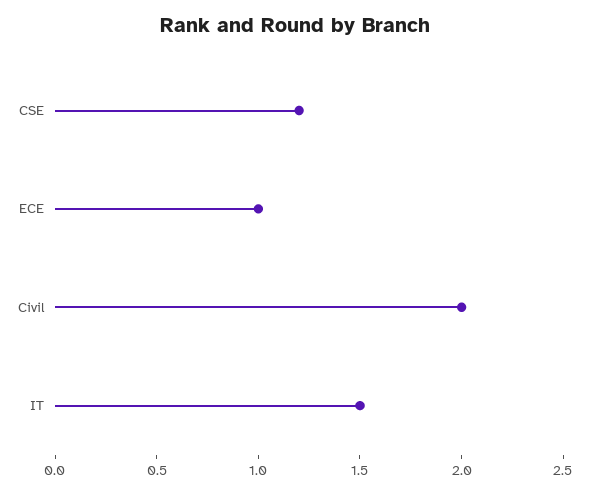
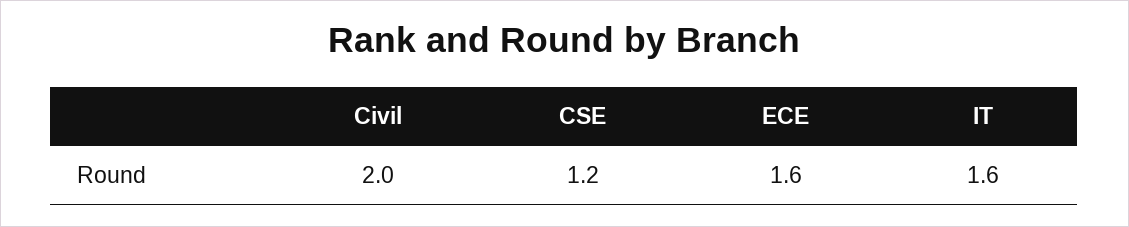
ECE: 1 -> 1.6
IT: 1.5 -> 1.6

